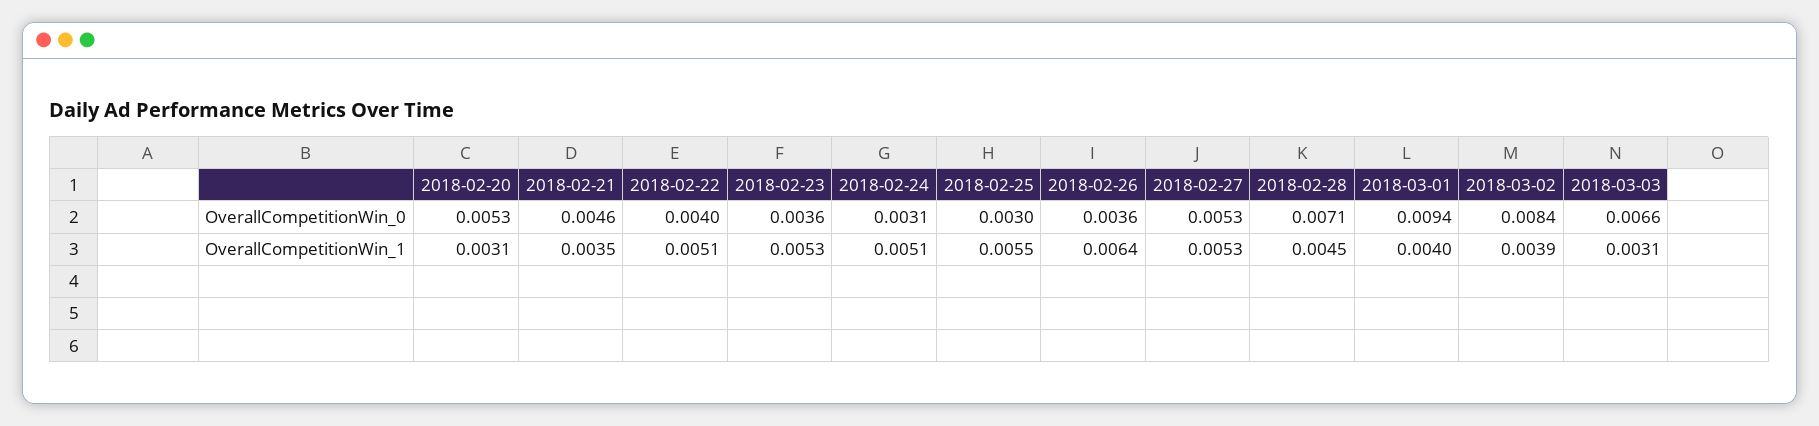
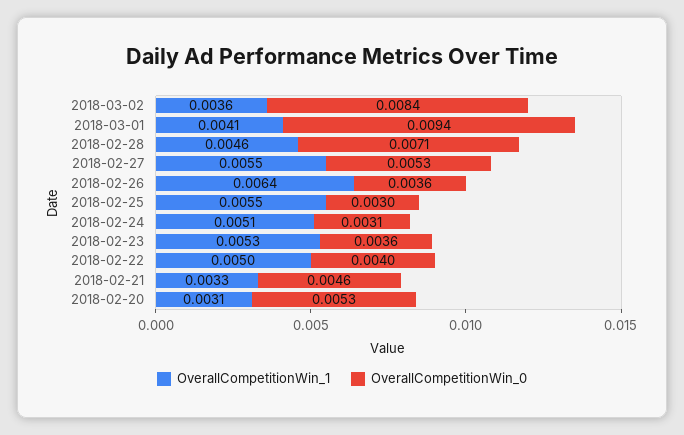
OverallCompetitionWin_0, 2018-03-03: 0.0066 -> none
OverallCompetitionWin_1, 2018-02-21: 0.0035 -> 0.0033
OverallCompetitionWin_1, 2018-02-22: 0.0051 -> 0.005
OverallCompetitionWin_1, 2018-02-27: 0.0053 -> 0.0055
OverallCompetitionWin_1, 2018-02-28: 0.0045 -> 0.0046
OverallCompetitionWin_1, 2018-03-01: 0.004 -> 0.0041
OverallCompetitionWin_1, 2018-03-02: 0.0039 -> 0.0036
OverallCompetitionWin_1, 2018-03-03: 0.0031 -> none

